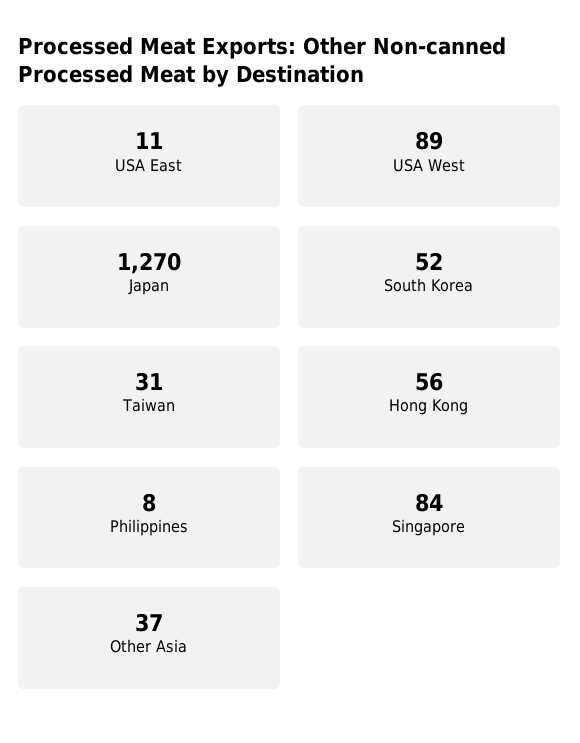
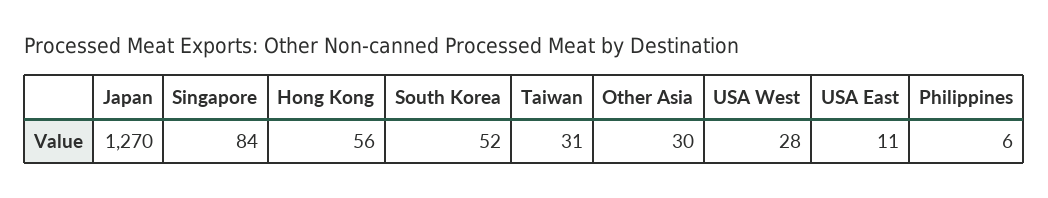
USA West: 89 -> 28
Philippines: 8 -> 6
Other Asia: 37 -> 30

